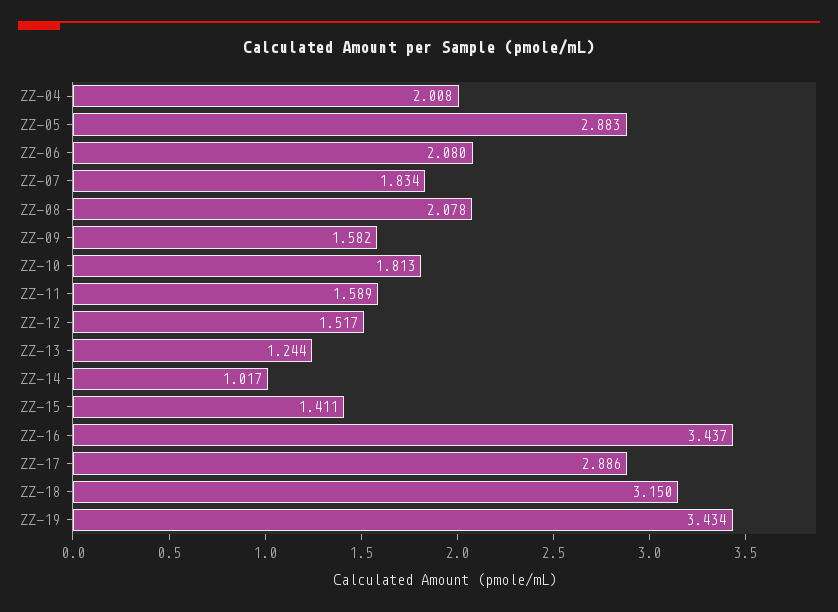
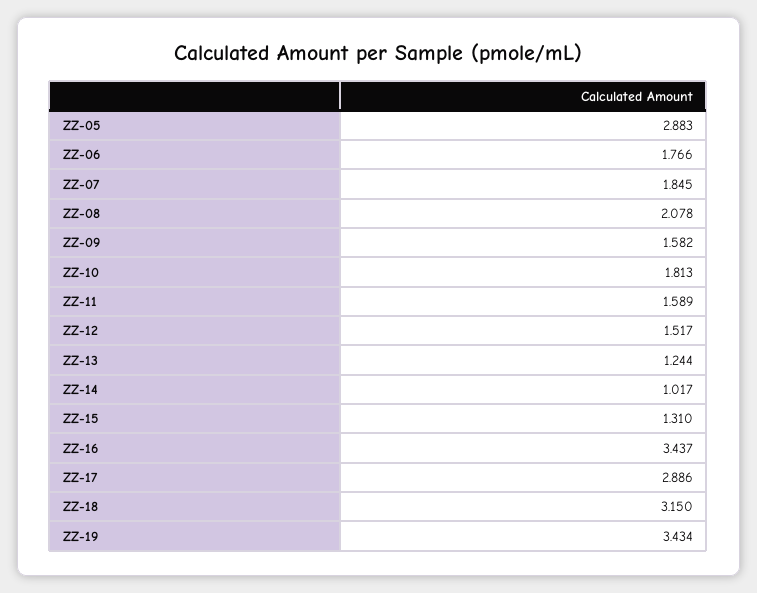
ZZ-04: 2.008 -> none
ZZ-06: 2.08 -> 1.766
ZZ-07: 1.834 -> 1.845
ZZ-15: 1.411 -> 1.31

